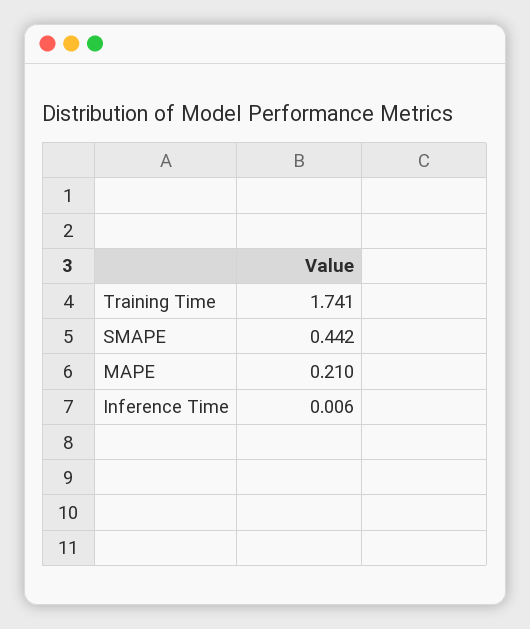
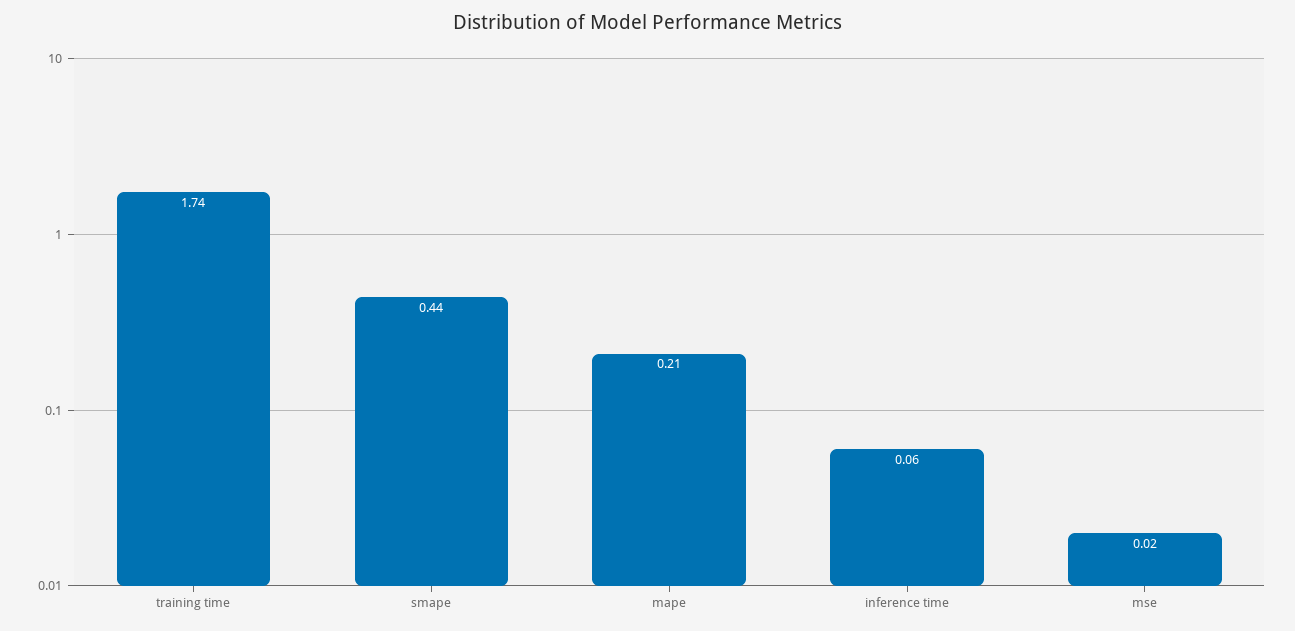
Inference Time: 0.006 -> 0.06
mse: none -> 0.02

